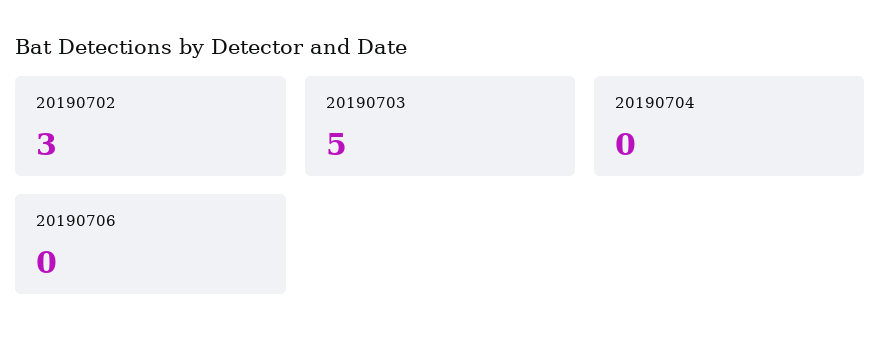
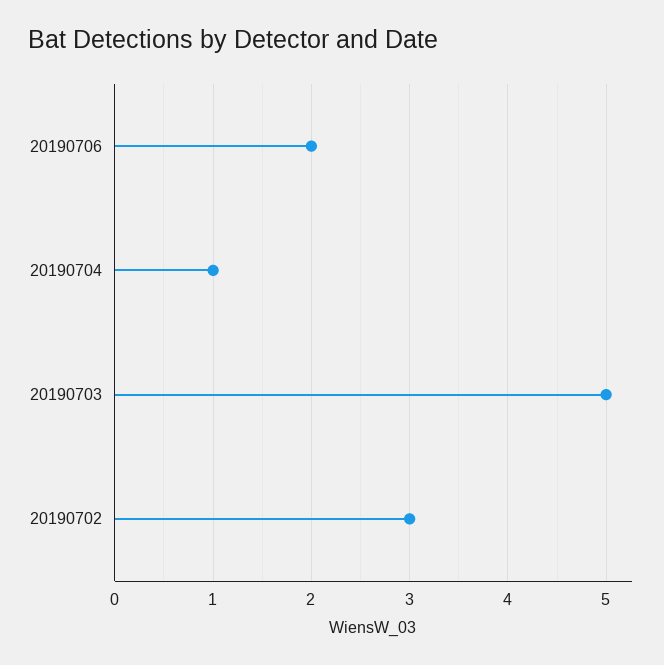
20190704: 0 -> 1
20190706: 0 -> 2

